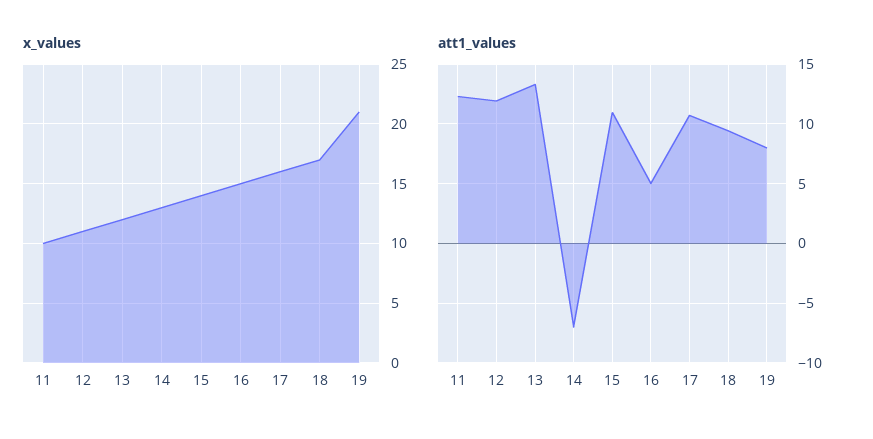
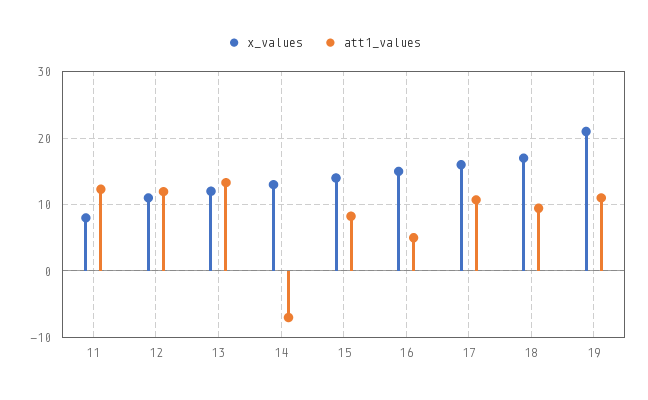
x_values, 11: 10 -> 8
att1_values, 15: 11 -> 8
att1_values, 19: 8 -> 11

